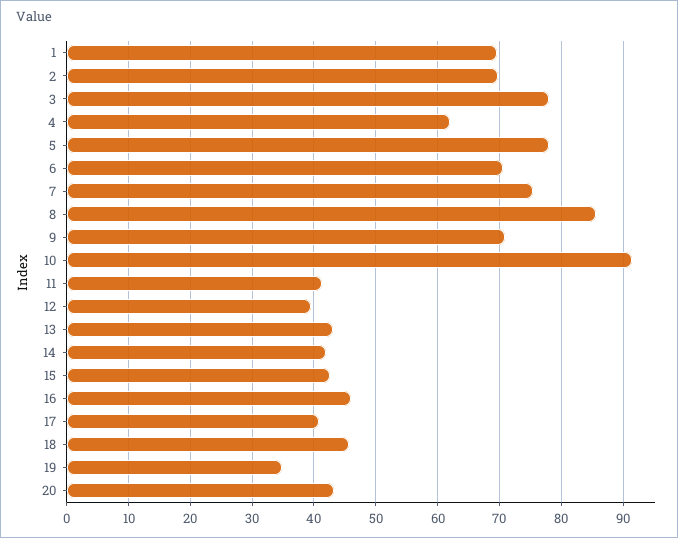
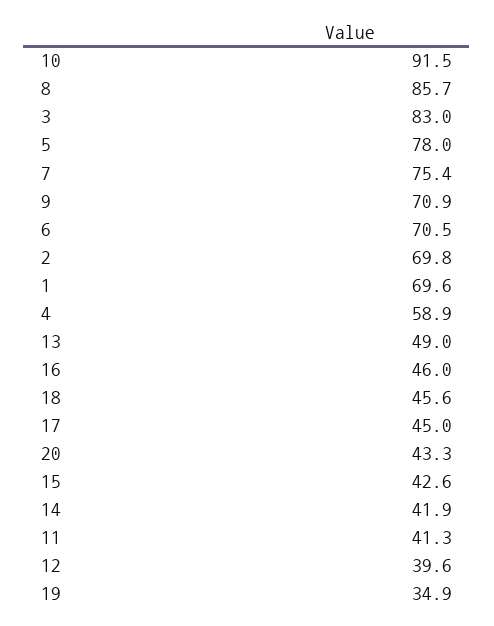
3: 78 -> 83
4: 62 -> 58.9
13: 43 -> 49
17: 41 -> 45

